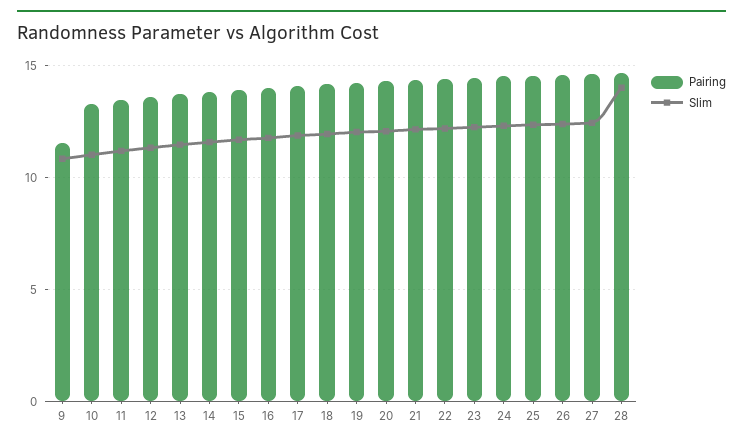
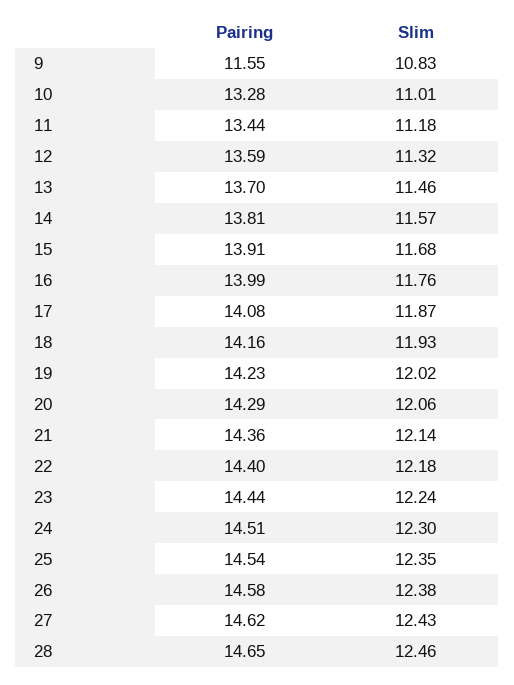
Slim, 28: 14 -> 12.46

